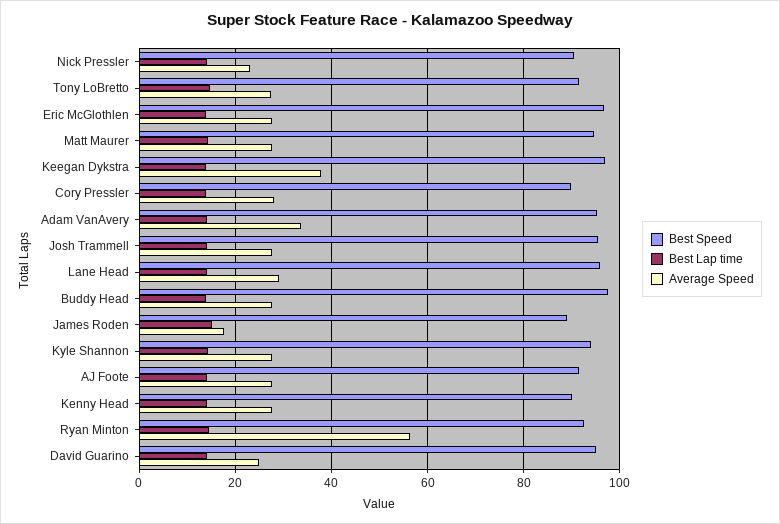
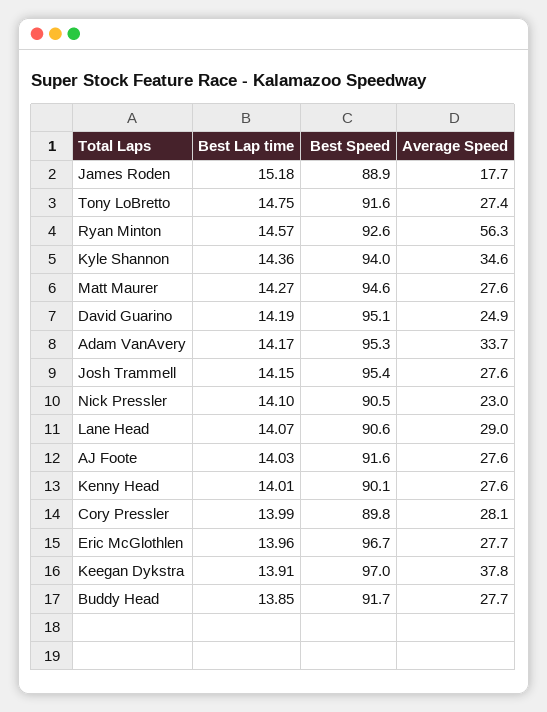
Best Speed, Lane Head: 96 -> 90.6
Best Speed, Buddy Head: 98 -> 91.7
Average Speed, Kyle Shannon: 28 -> 34.6

